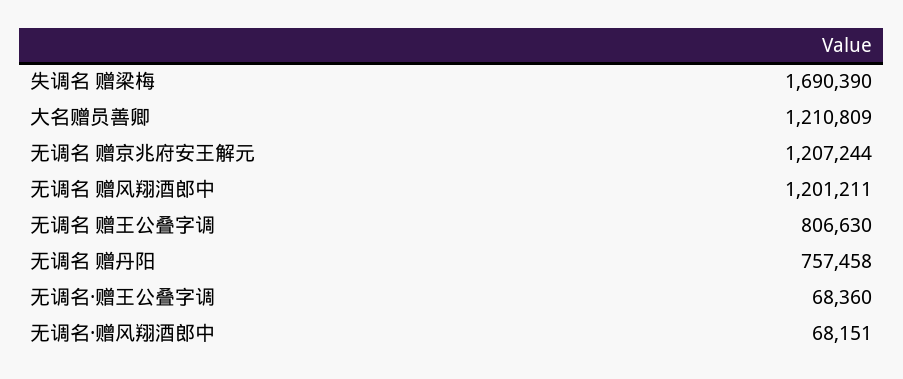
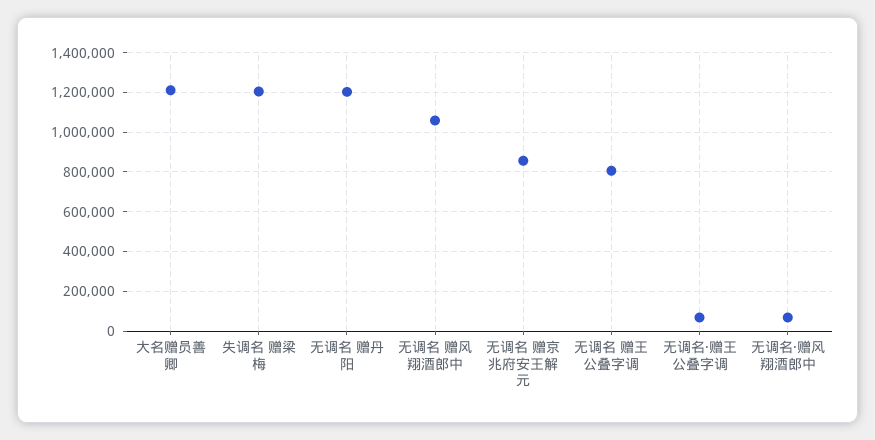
失调名 赠梁梅: 1690390 -> 1200000
无调名 赠京兆府安王解元: 1207244 -> 850000
无调名 赠风翔酒郎中: 1201211 -> 1050000
无调名 赠丹阳: 757458 -> 1200000

